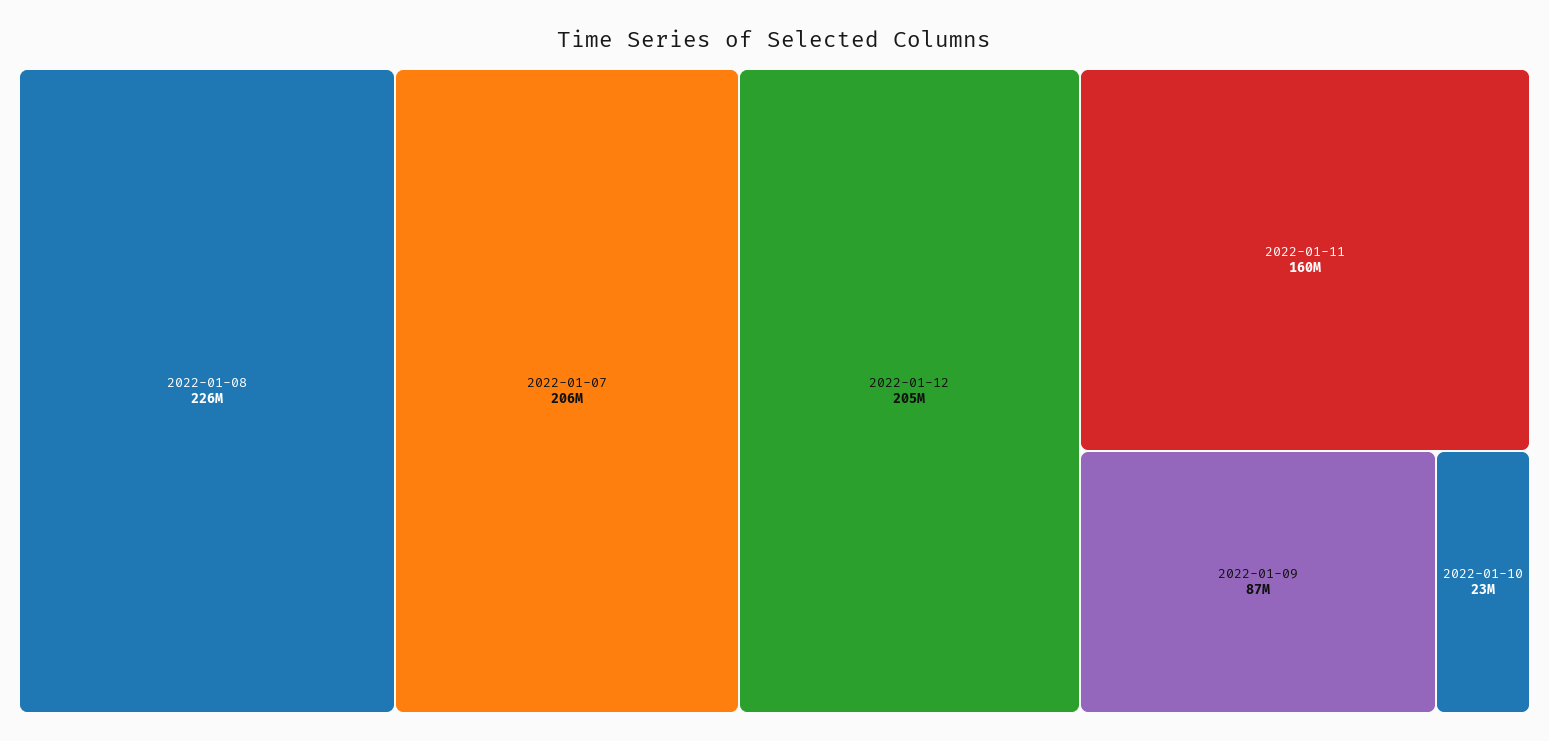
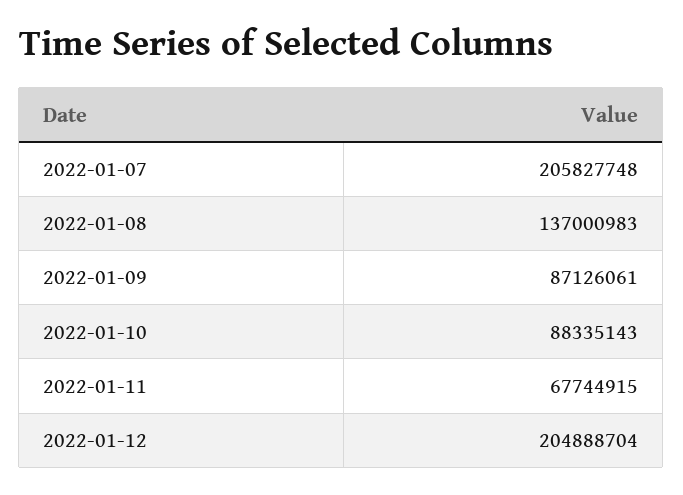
2022-01-08: 226000000 -> 137000983
2022-01-11: 160000000 -> 67744915
2022-01-10: 23000000 -> 88335143

